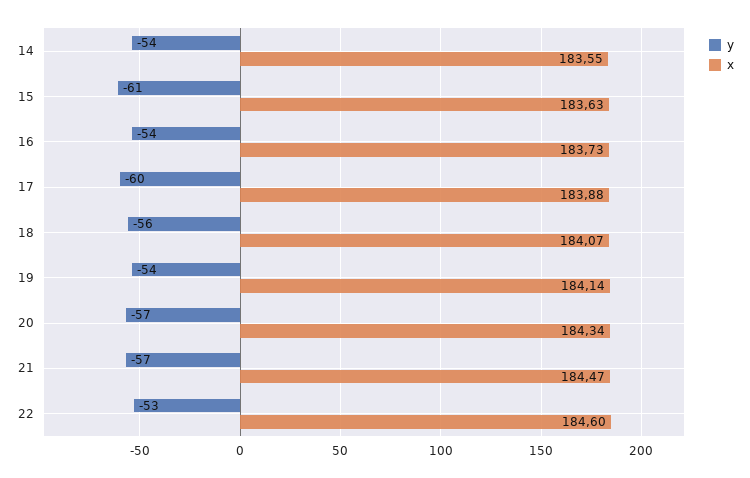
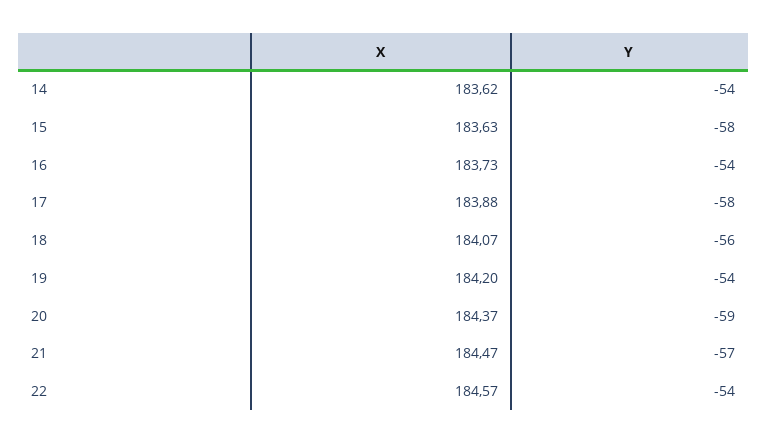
x, 14: 183.55 -> 183.62
y, 15: -61 -> -58
y, 17: -60 -> -58
x, 19: 184.14 -> 184.2
y, 20: -57 -> -59
x, 20: 184.34 -> 184.37
y, 22: -53 -> -54
x, 22: 184.6 -> 184.57

